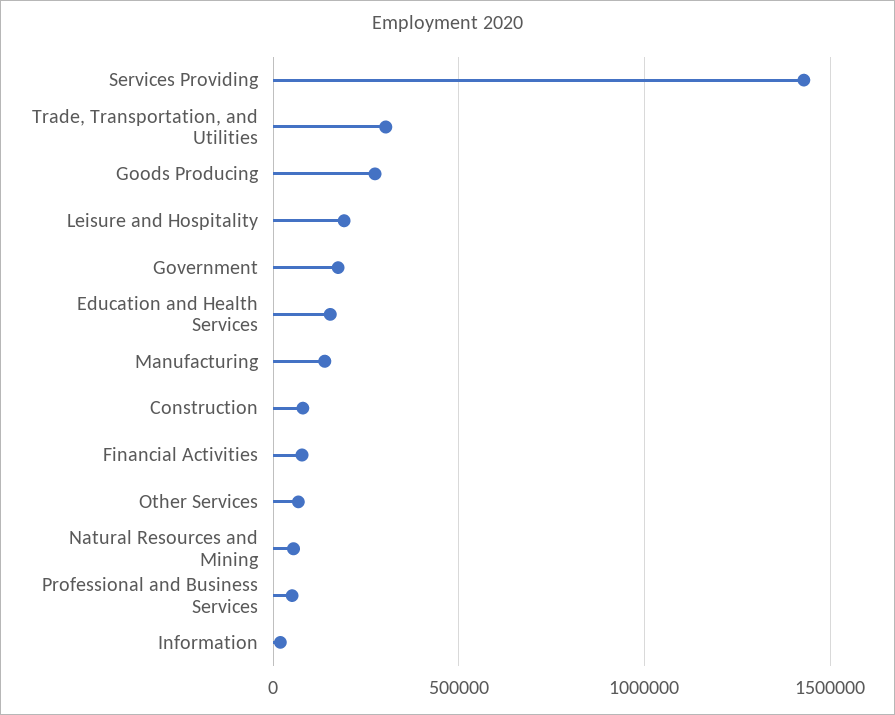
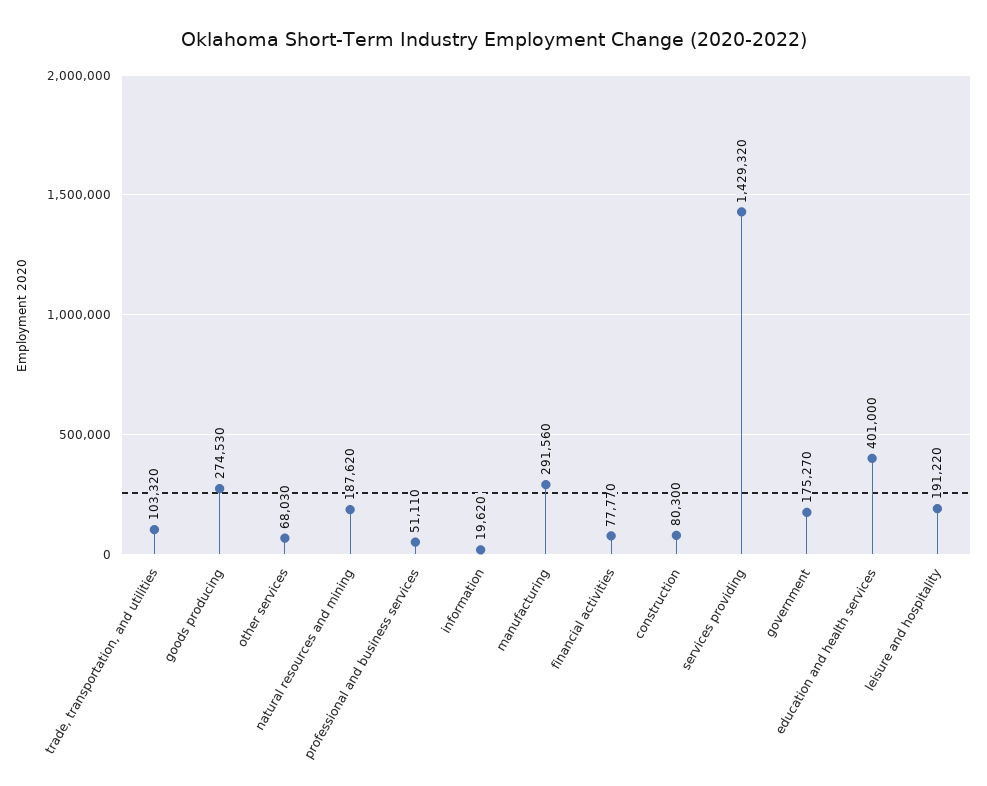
Trade, Transportation, and Utilities: 300000 -> 103320
Education and Health Services: 150000 -> 401000
Manufacturing: 150000 -> 291560
Natural Resources and Mining: 50000 -> 187620

